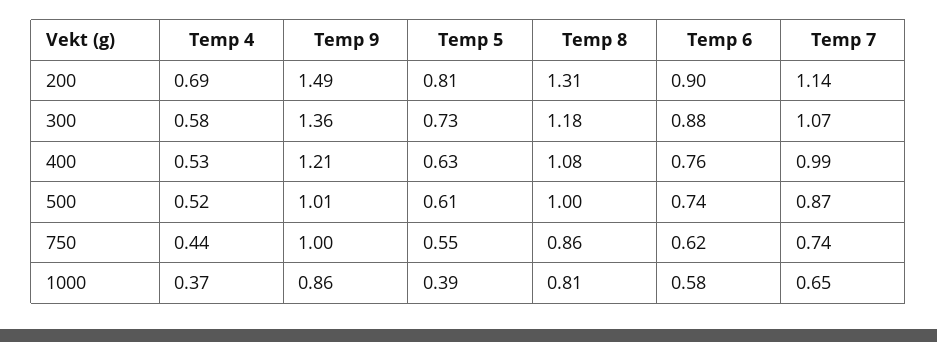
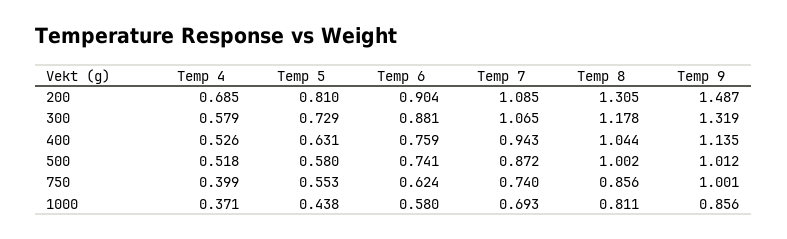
Temp 7, 200: 1.14 -> 1.085
Temp 9, 300: 1.36 -> 1.319
Temp 9, 400: 1.21 -> 1.135
Temp 8, 400: 1.08 -> 1.044
Temp 7, 400: 0.99 -> 0.943
Temp 5, 500: 0.61 -> 0.58
Temp 4, 750: 0.44 -> 0.399
Temp 5, 1000: 0.39 -> 0.438
Temp 7, 1000: 0.65 -> 0.693

